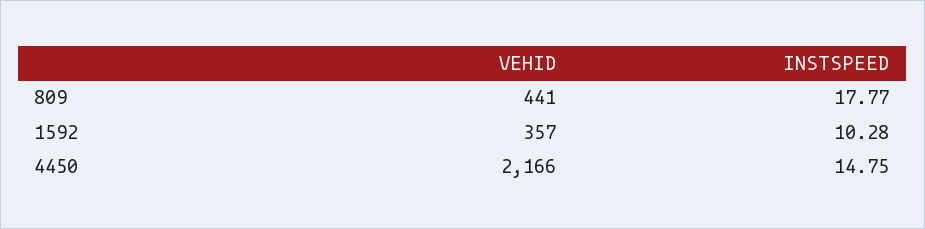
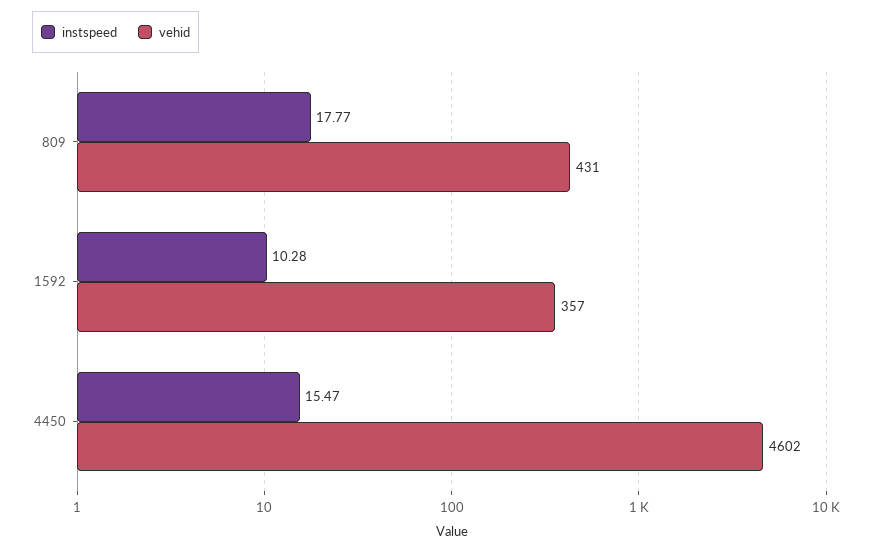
VEHID, 809: 441 -> 431
VEHID, 4450: 2166 -> 4602
INSTSPEED, 4450: 14.75 -> 15.47

